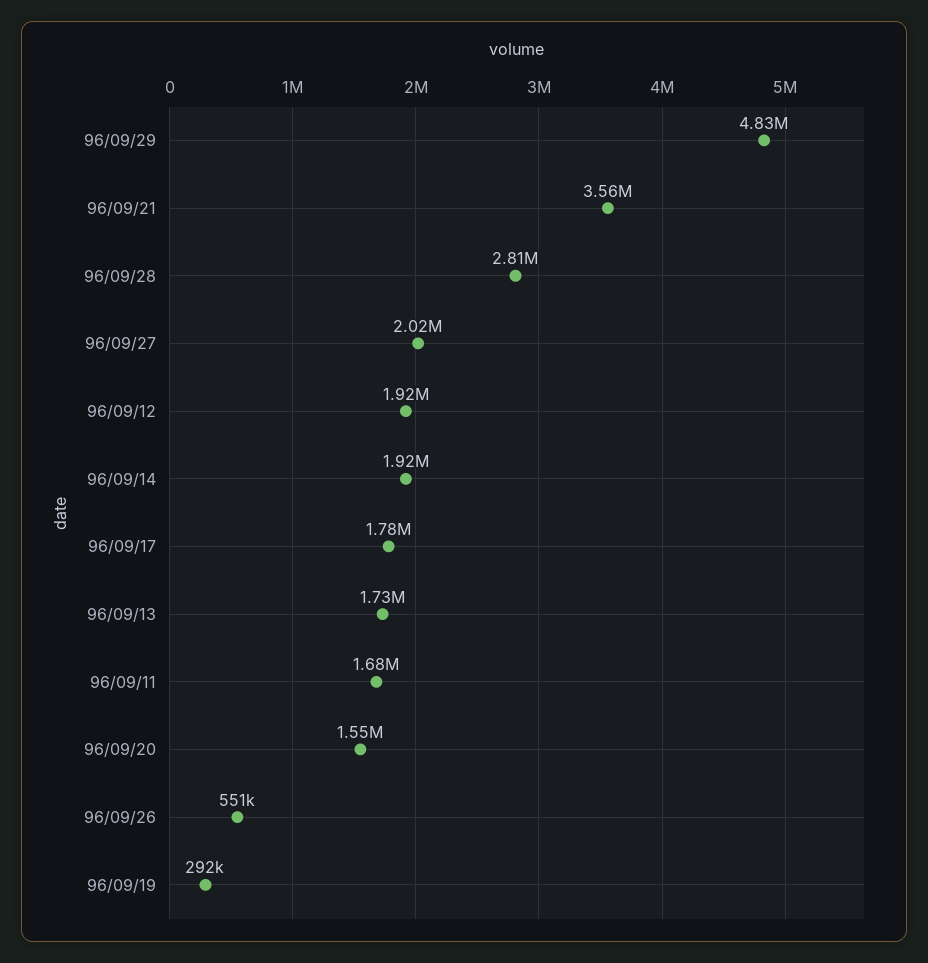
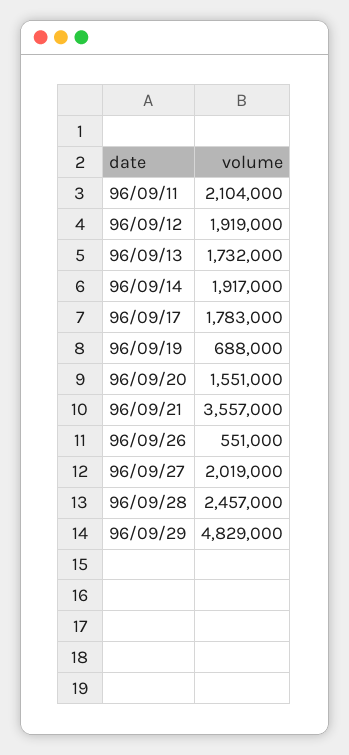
96/09/28: 2810000 -> 2457000
96/09/11: 1680000 -> 2104000
96/09/19: 292000 -> 688000

